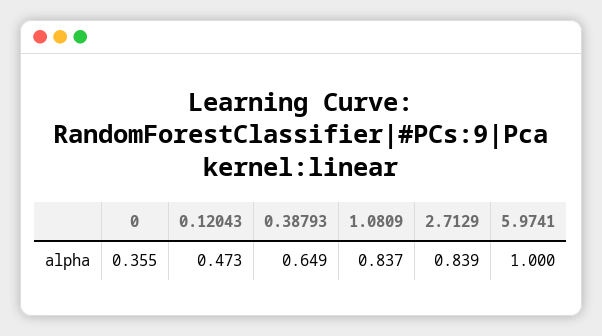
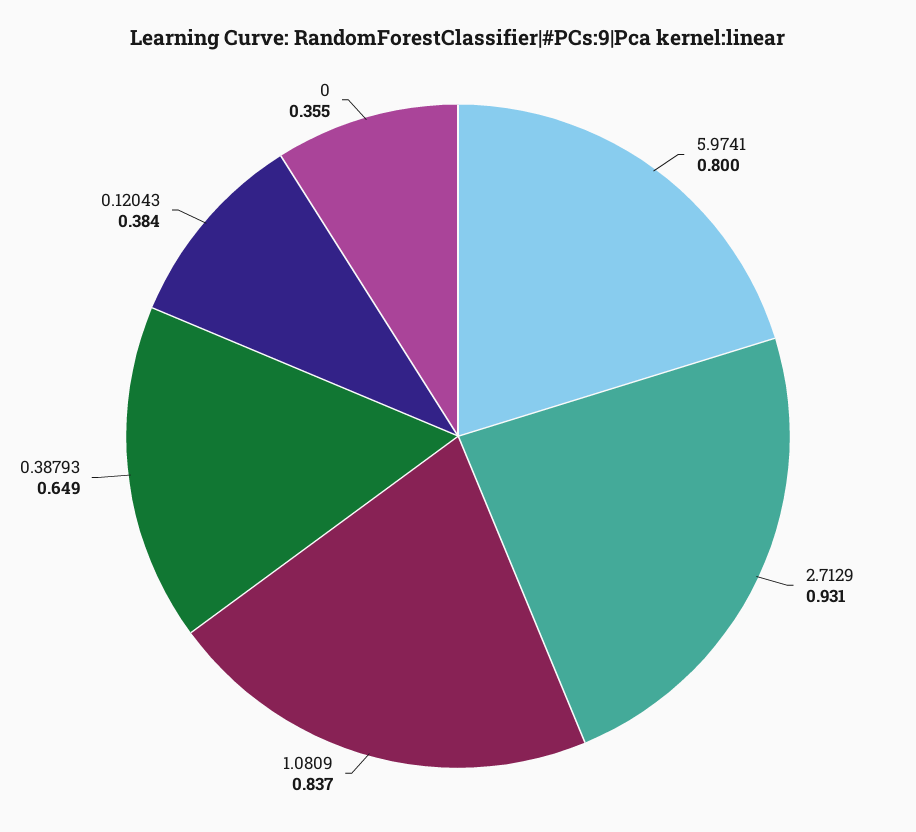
0.12043: 0.473 -> 0.384
2.7129: 0.839 -> 0.931
5.9741: 1 -> 0.8

